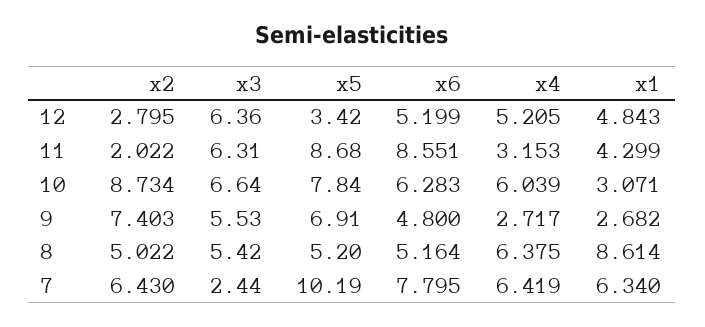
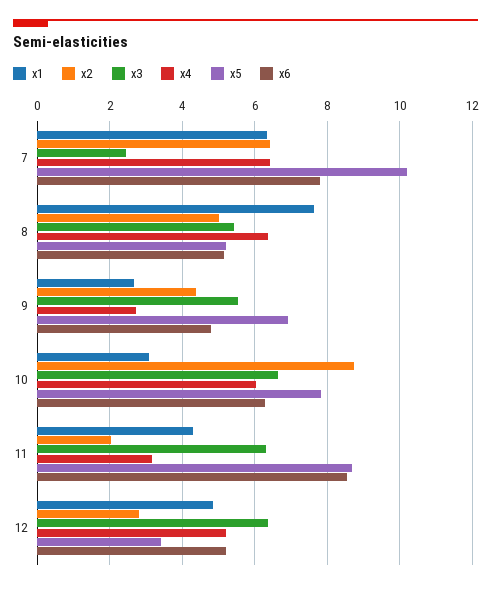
x2, 9: 7.403 -> 4.4
x1, 8: 8.614 -> 7.6

